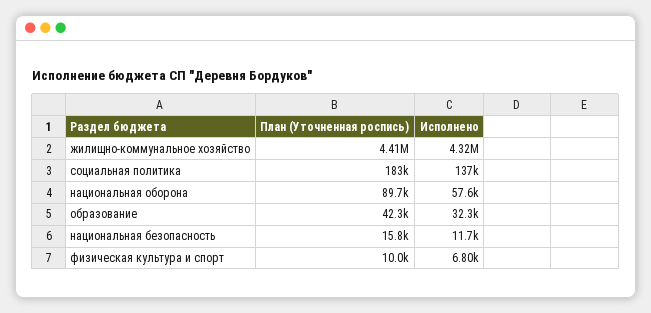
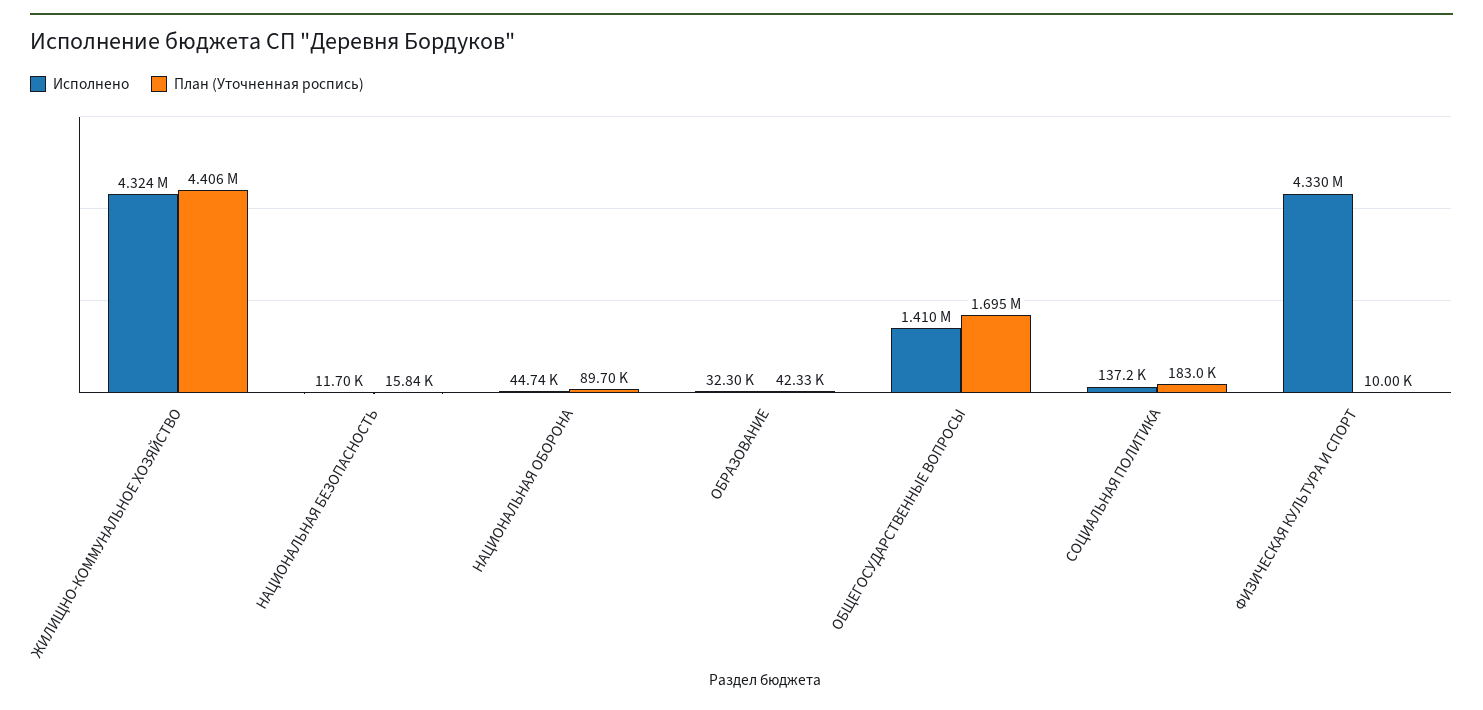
Исполнено, национальная оборона: 57600 -> 44740
Исполнено, физическая культура и спорт: 6800 -> 4330000
Исполнено, ОБЩЕГОСУДАРСТВЕННЫЕ ВОПРОСЫ: none -> 1410000
План (Уточненная роспись), ОБЩЕГОСУДАРСТВЕННЫЕ ВОПРОСЫ: none -> 1695000

